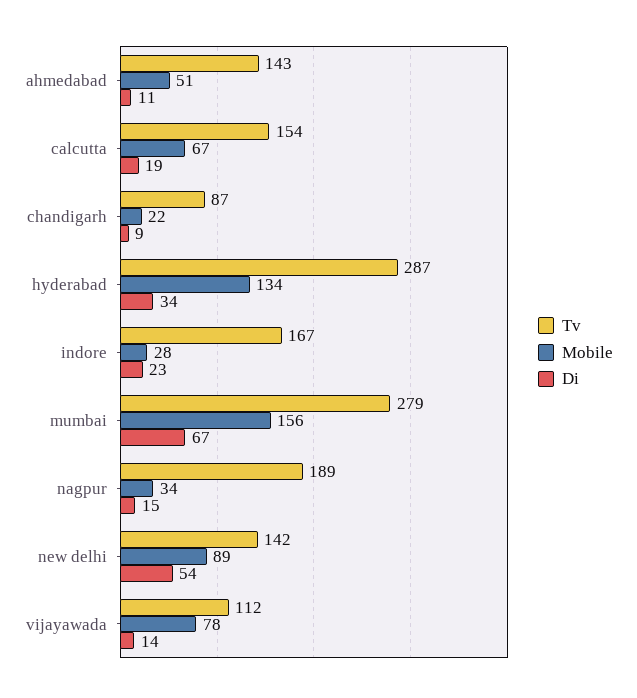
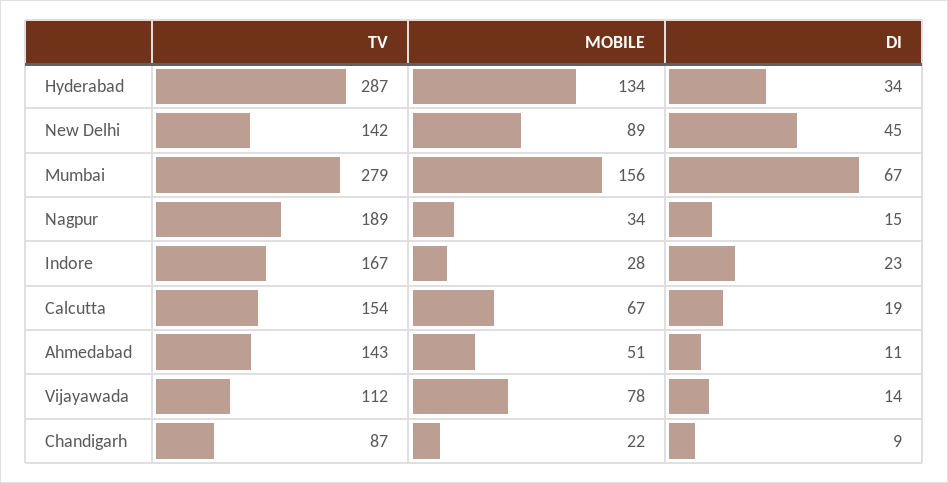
Di, new delhi: 54 -> 45

